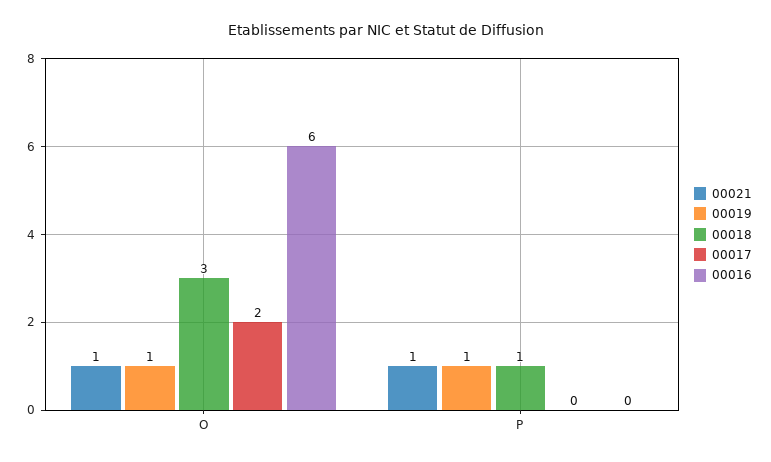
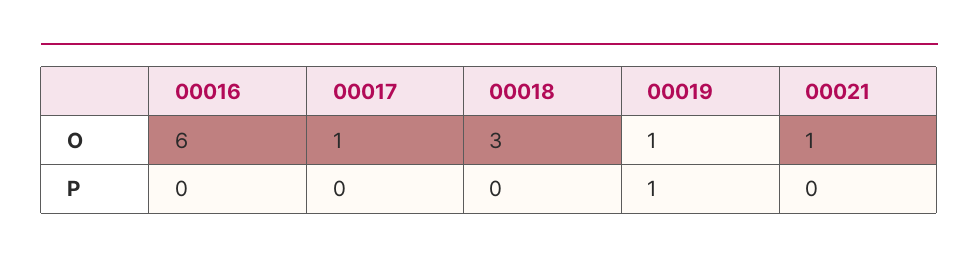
00017, O: 2 -> 1
00021, P: 1 -> 0
00018, P: 1 -> 0

